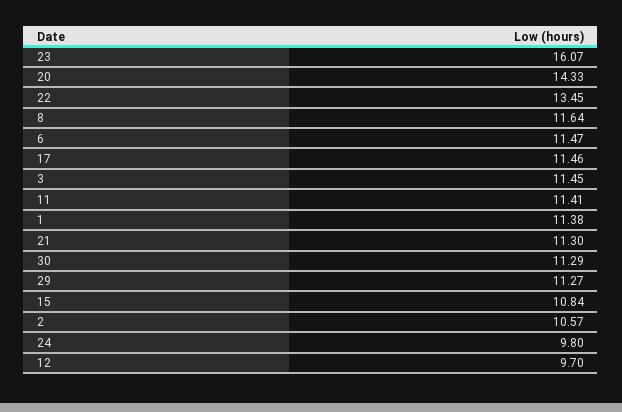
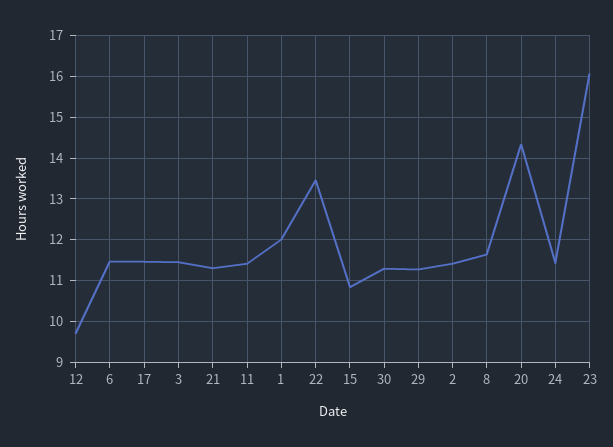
1: 11.38 -> 12
2: 10.57 -> 11.4
24: 9.8 -> 11.4

